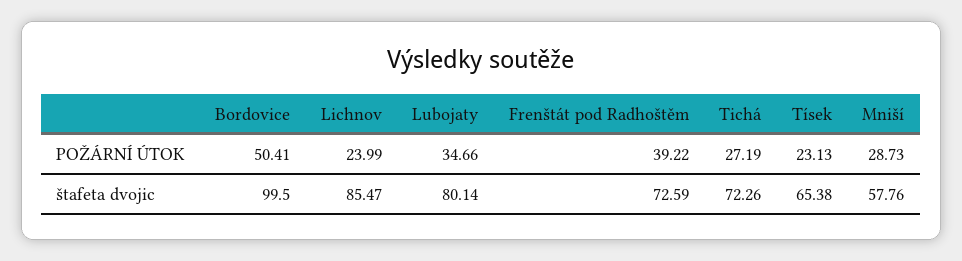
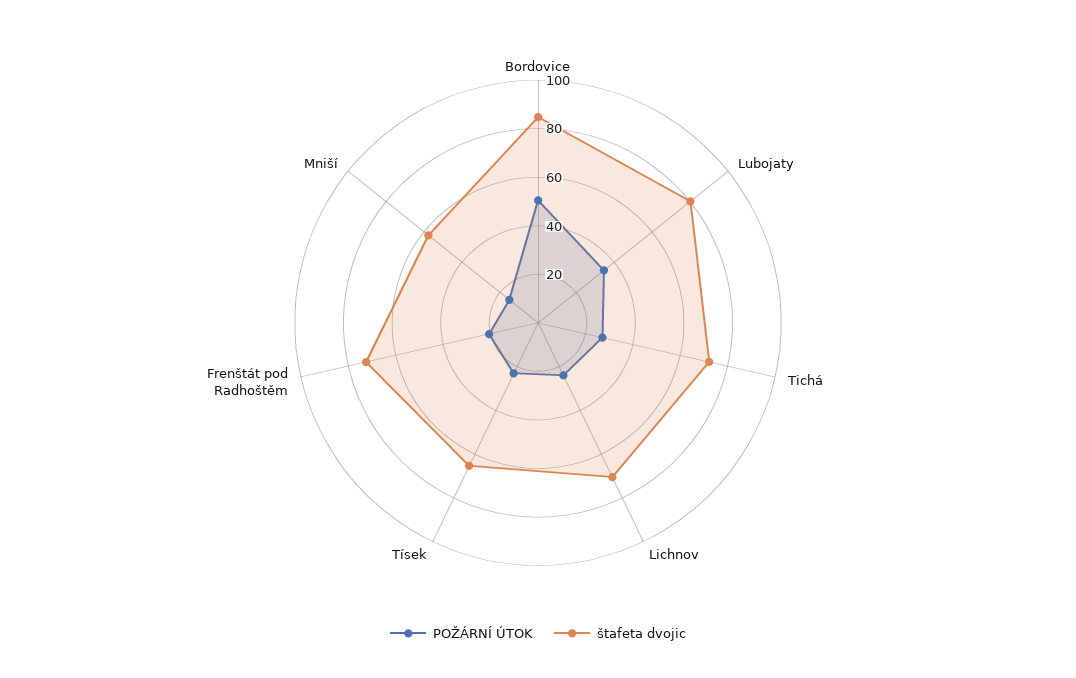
POŽÁRNÍ ÚTOK, Frenštát pod Radhoštěm: 39.22 -> 20
POŽÁRNÍ ÚTOK, Mniší: 28.73 -> 15
štafeta dvojic, Bordovice: 99.5 -> 85
štafeta dvojic, Lichnov: 85.47 -> 70

